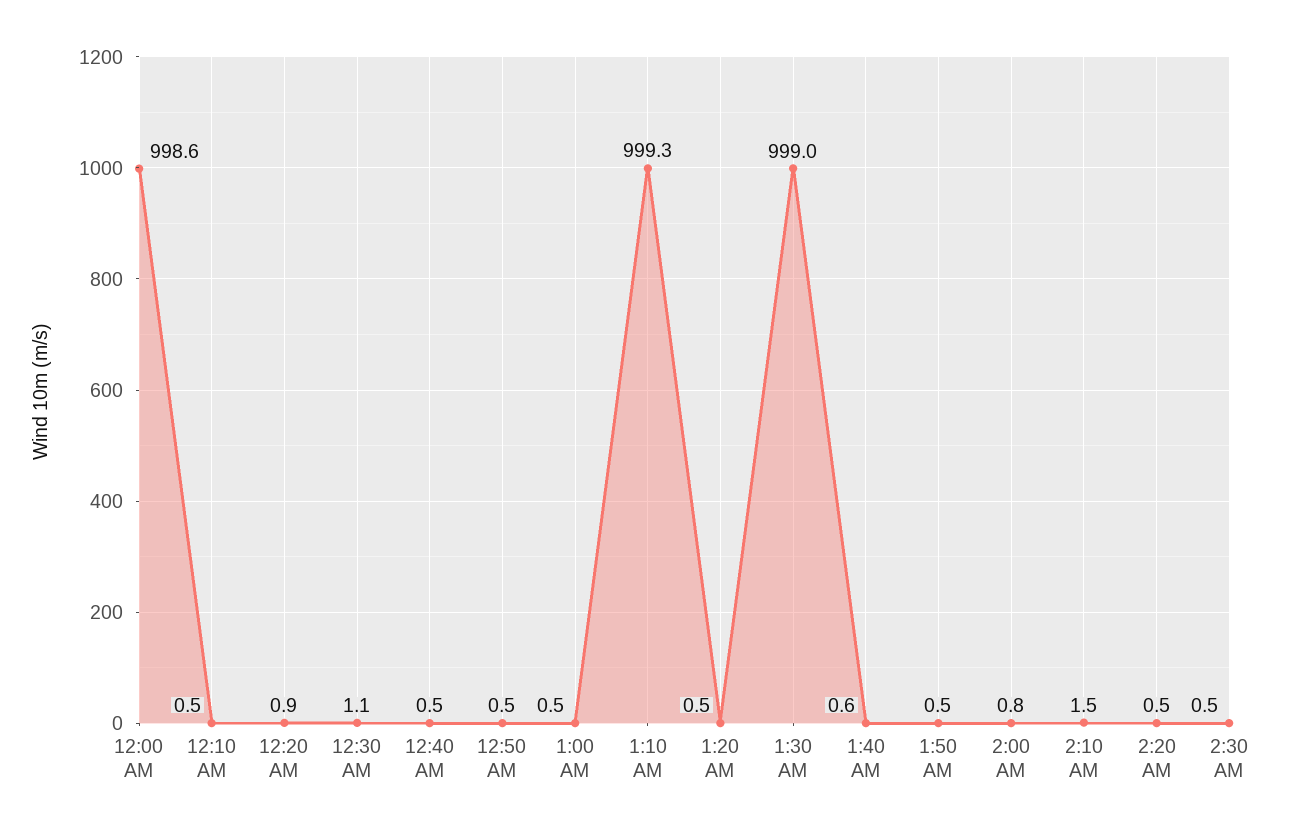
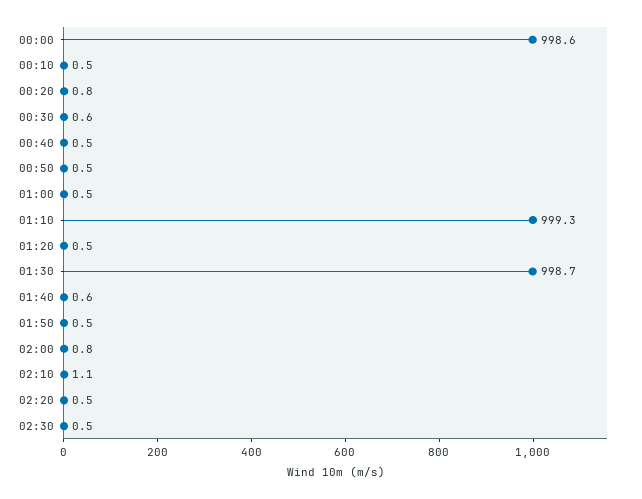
12:20 AM: 0.9 -> 0.8
12:30 AM: 1.1 -> 0.6
1:30 AM: 999 -> 998.7
2:10 AM: 1.5 -> 1.1

